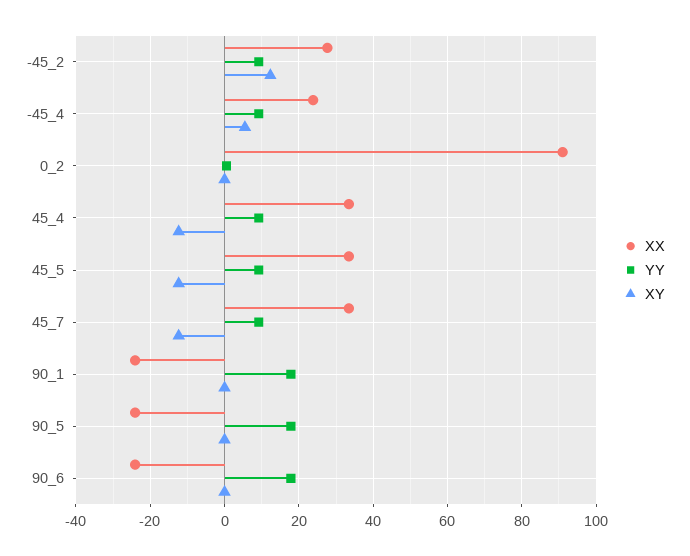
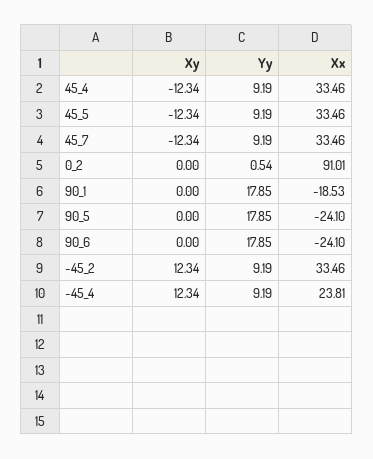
XX, -45_2: 28 -> 33.46
XY, -45_4: 6 -> 12.34
XX, 90_1: -24 -> -18.53

